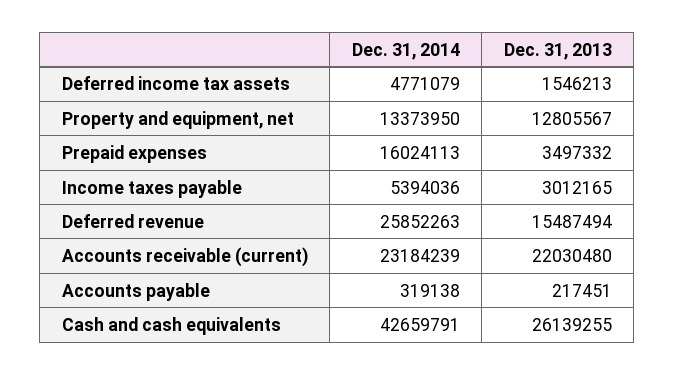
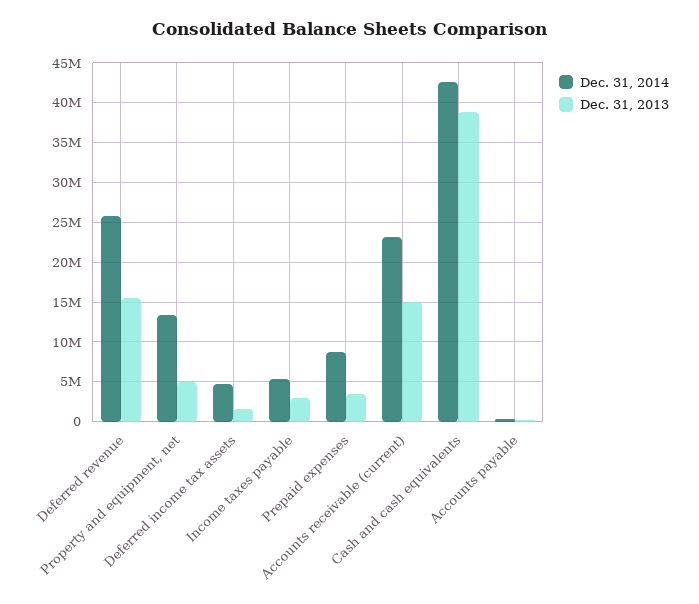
Dec. 31, 2013, Property and equipment, net: 12805567 -> 5000000
Dec. 31, 2014, Prepaid expenses: 16024113 -> 9000000
Dec. 31, 2013, Accounts receivable (current): 22030480 -> 15000000
Dec. 31, 2013, Cash and cash equivalents: 26139255 -> 39000000

